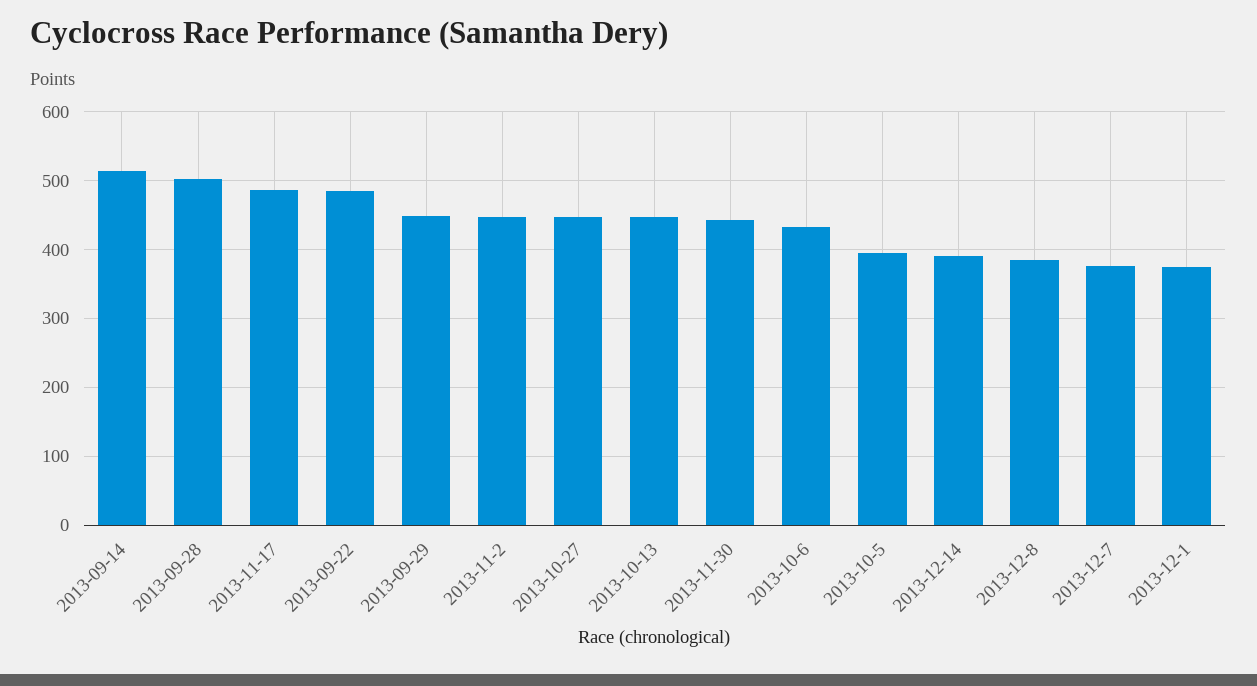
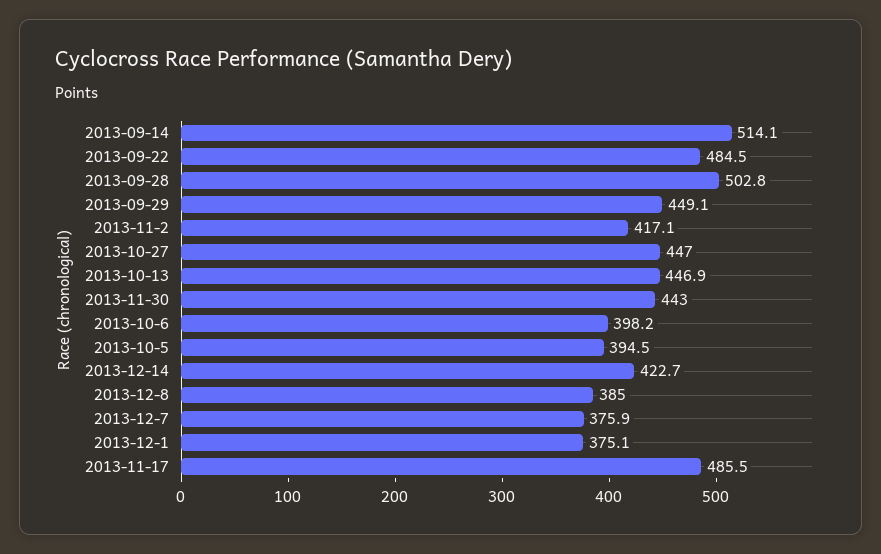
2013-11-2: 450 -> 417.1
2013-10-6: 430 -> 398.2
2013-12-14: 390 -> 422.7

